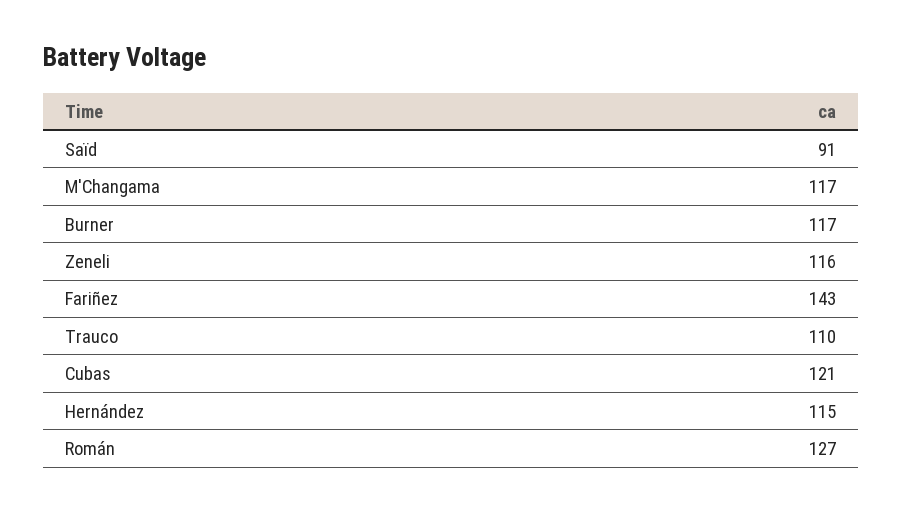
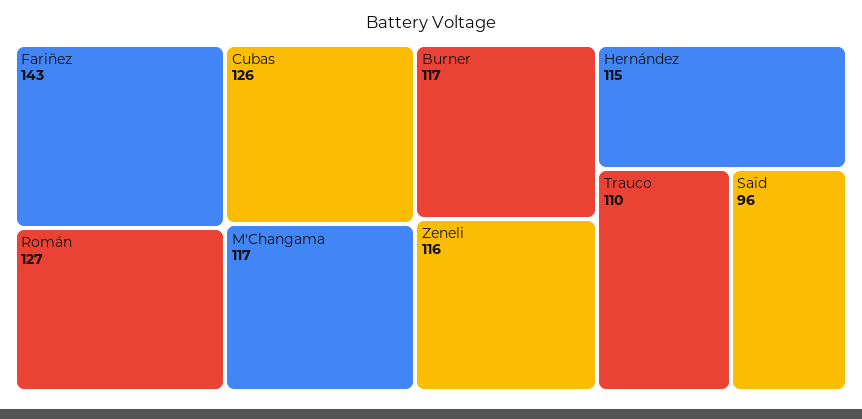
Saïd: 91 -> 96
Cubas: 121 -> 126

